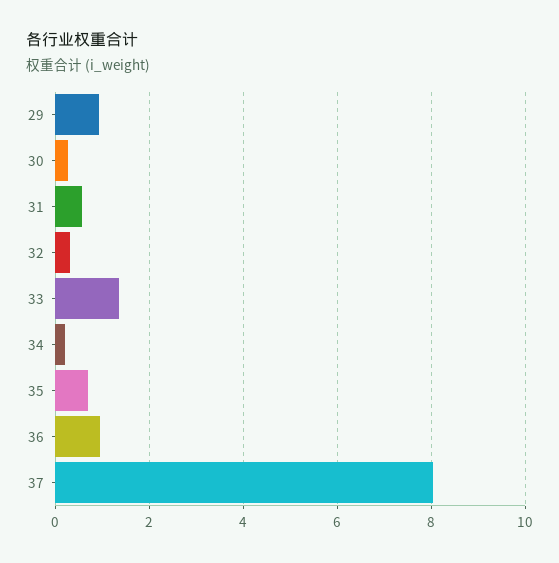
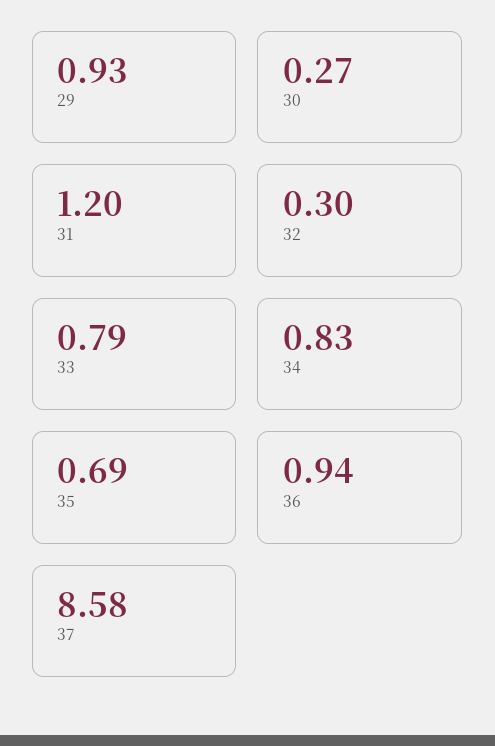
31: 0.6 -> 1.2
33: 1.4 -> 0.79
34: 0.2 -> 0.83
37: 8 -> 8.58

